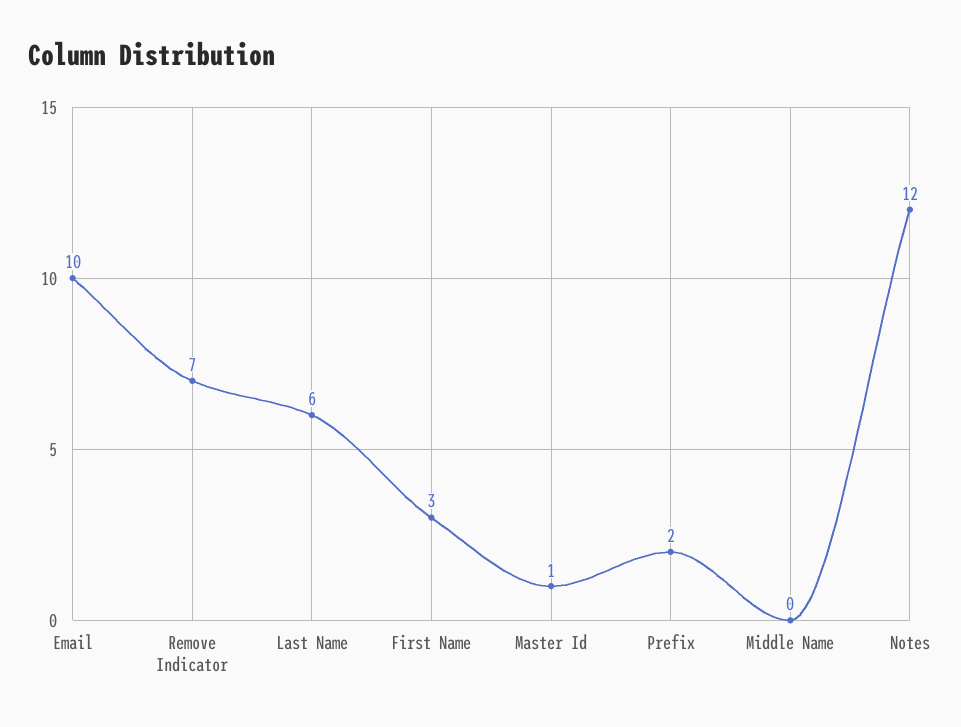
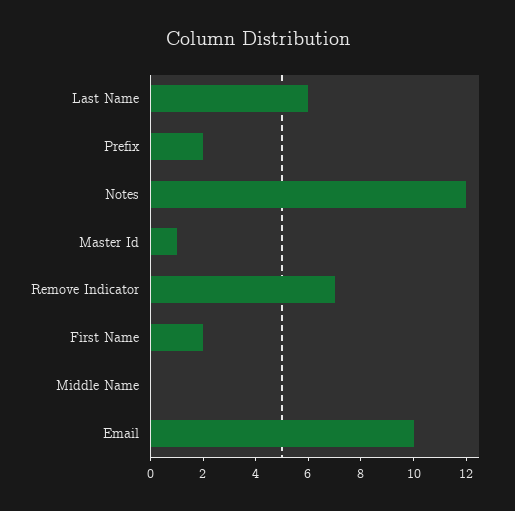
First Name: 3 -> 2

